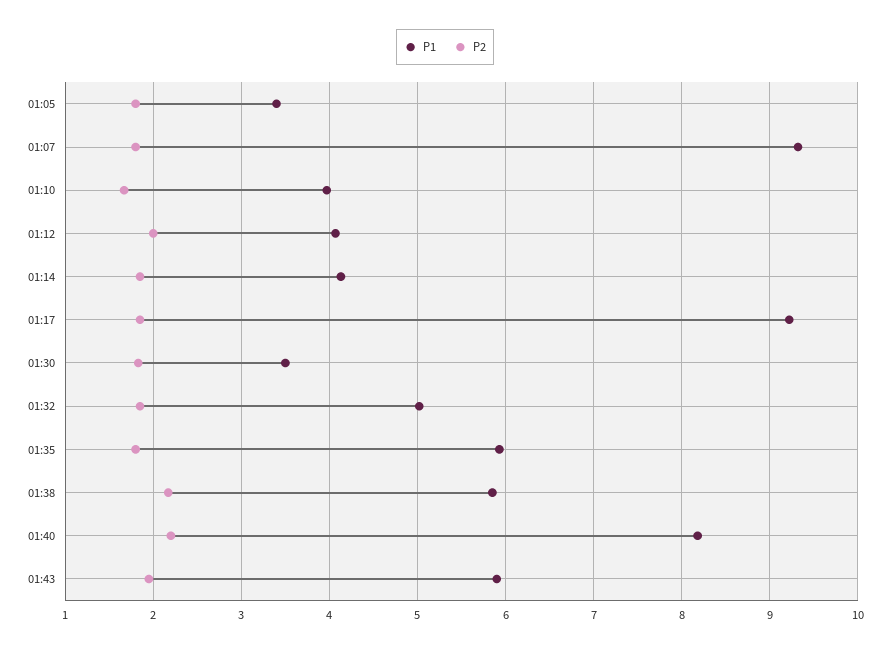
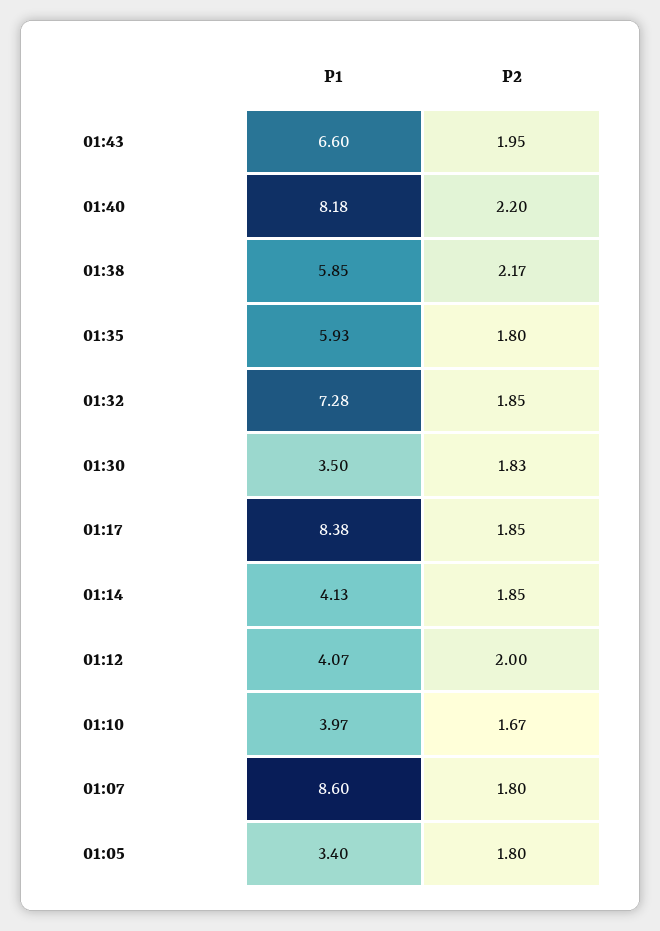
P1, 01:07: 9.3 -> 8.6
P1, 01:17: 9.2 -> 8.38
P1, 01:32: 5 -> 7.28
P1, 01:43: 5.9 -> 6.6

